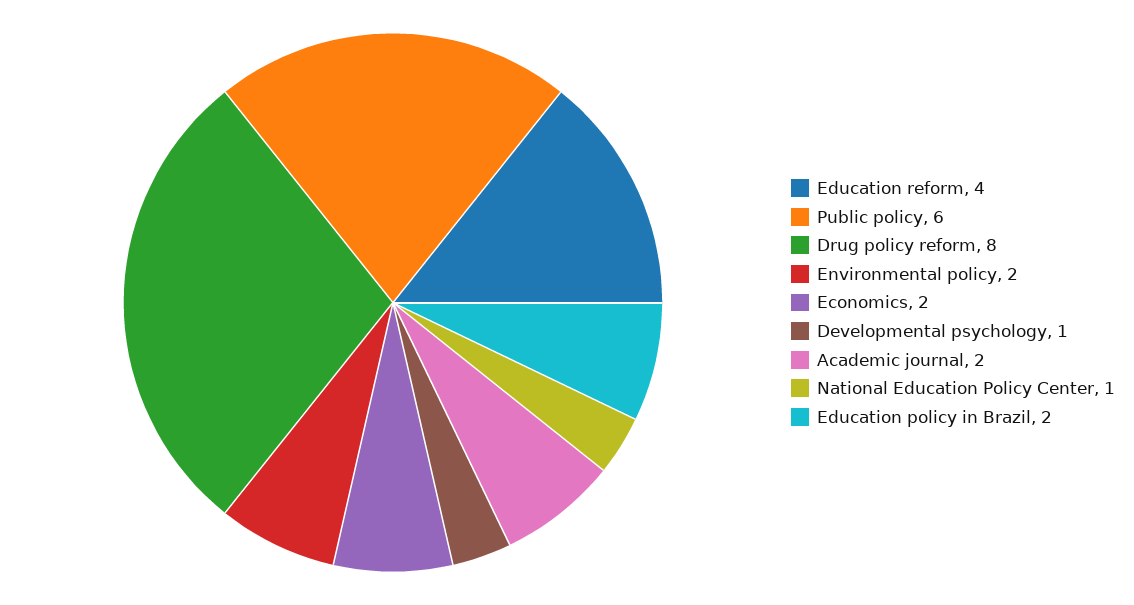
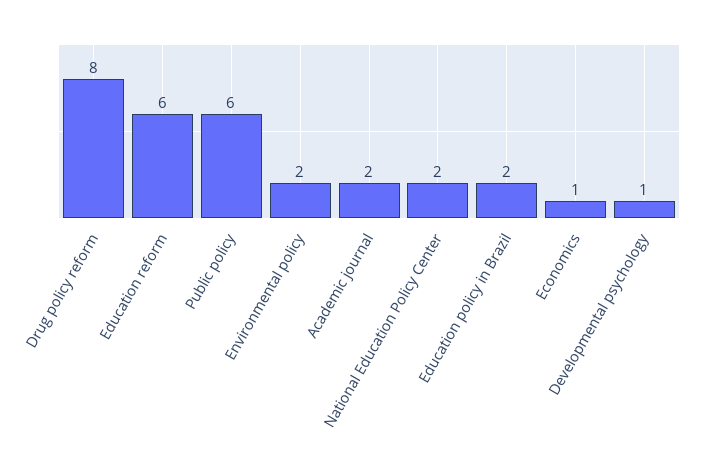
Education reform: 4 -> 6
Economics: 2 -> 1
National Education Policy Center: 1 -> 2

